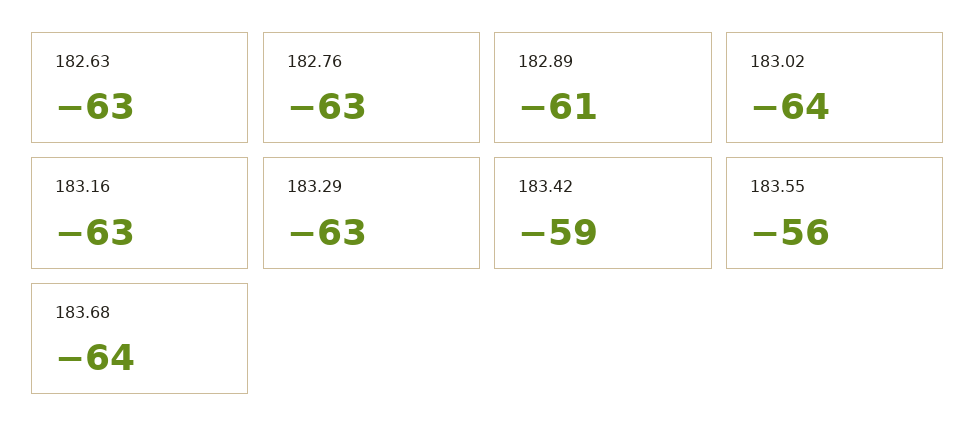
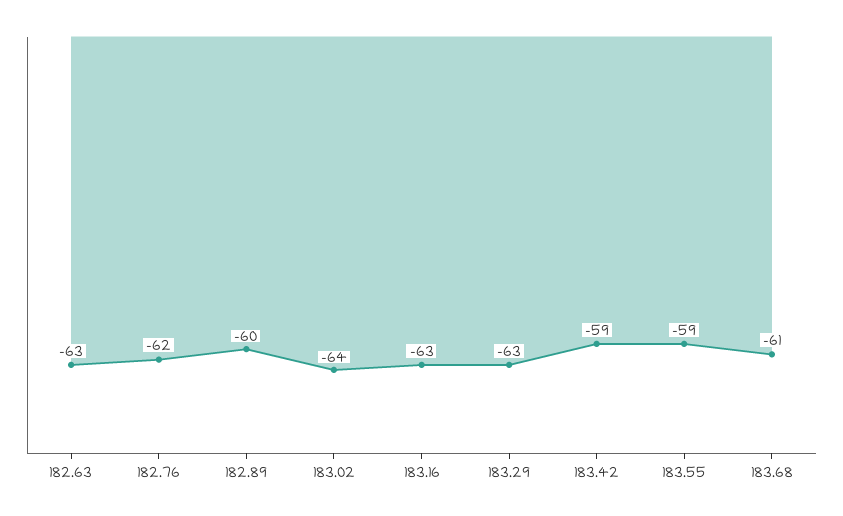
182.76: -63 -> -62
182.89: -61 -> -60
183.55: -56 -> -59
183.68: -64 -> -61

